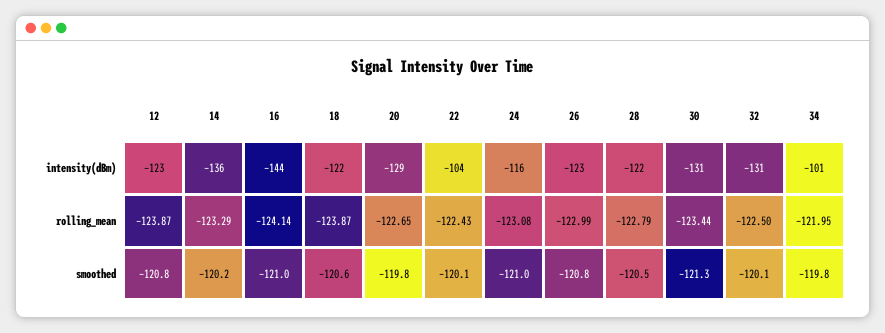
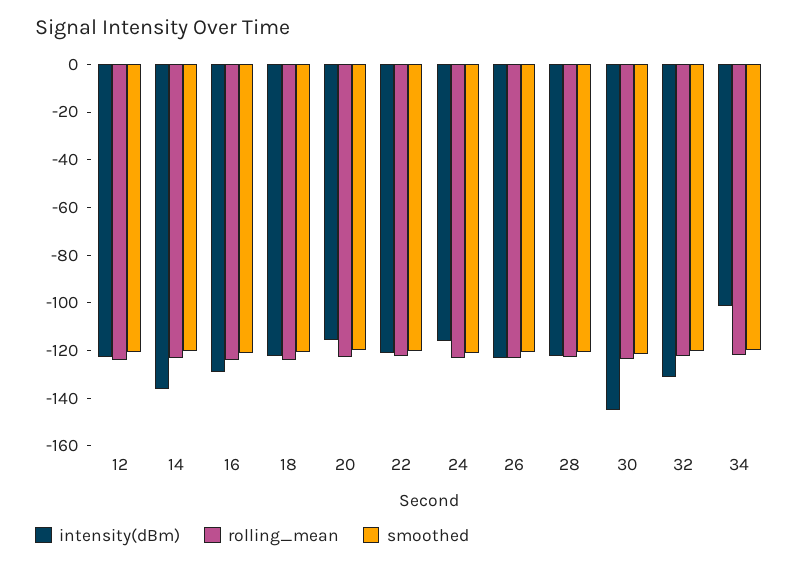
intensity(dBm), 16: -144 -> -130
intensity(dBm), 20: -129 -> -115
intensity(dBm), 22: -104 -> -120
intensity(dBm), 30: -131 -> -145

